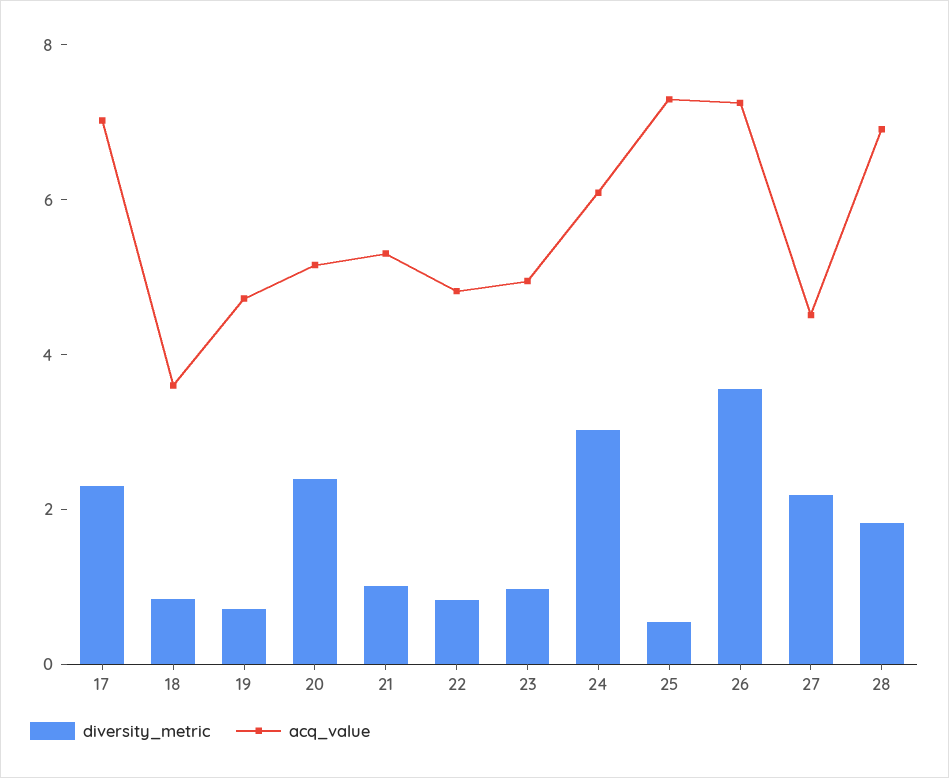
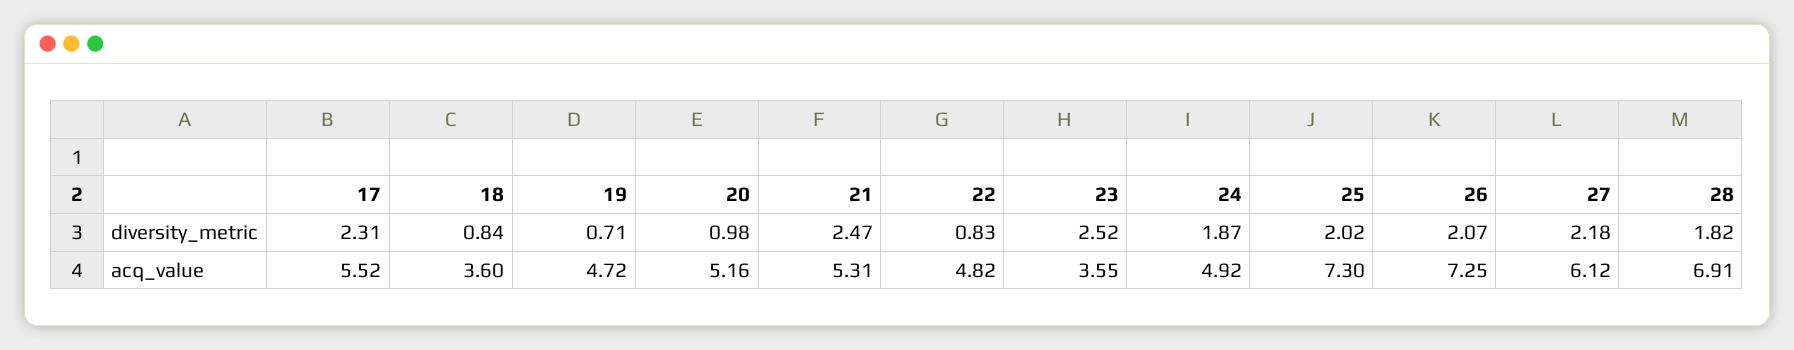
acq_value, 17: 7 -> 5.52
diversity_metric, 20: 2.5 -> 0.98
diversity_metric, 21: 1 -> 2.47
diversity_metric, 23: 1 -> 2.52
acq_value, 23: 5 -> 3.55
diversity_metric, 24: 3 -> 1.87
acq_value, 24: 6 -> 4.92
diversity_metric, 25: 0.5 -> 2.02
diversity_metric, 26: 3.5 -> 2.07
acq_value, 27: 4.5 -> 6.12

